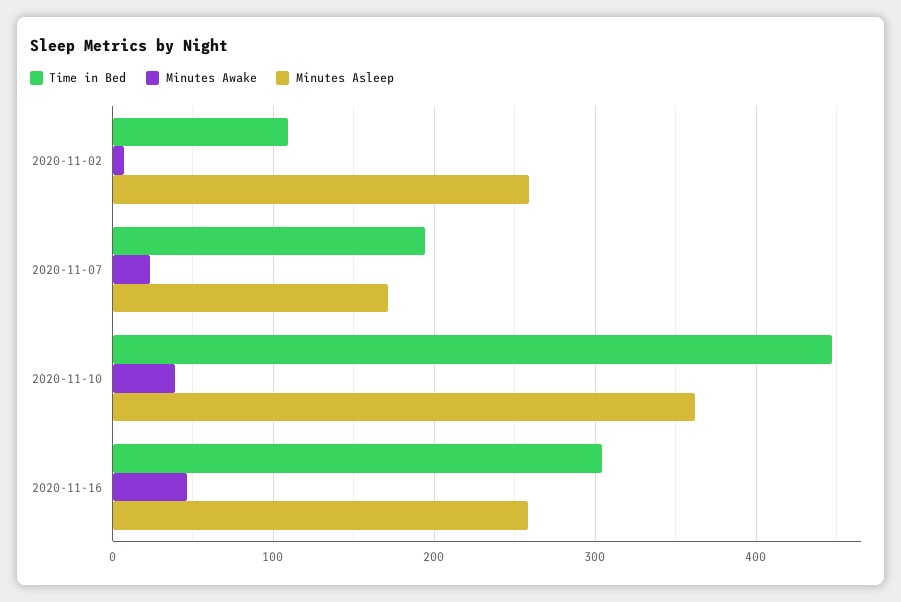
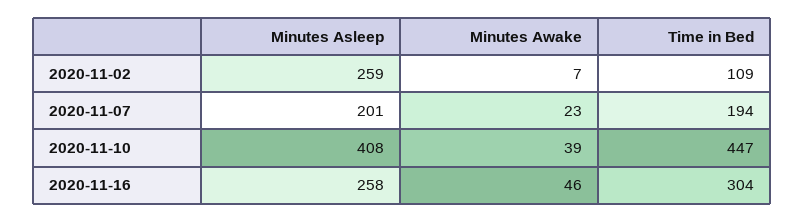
Minutes Asleep, 2020-11-07: 170 -> 201
Minutes Asleep, 2020-11-10: 360 -> 408

